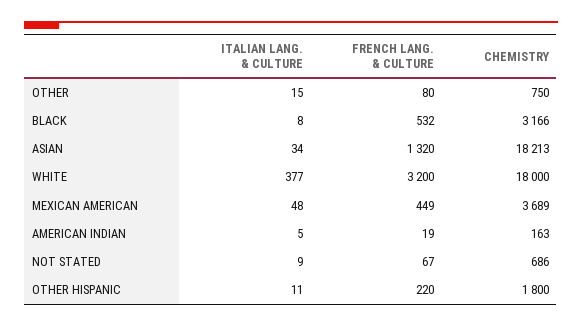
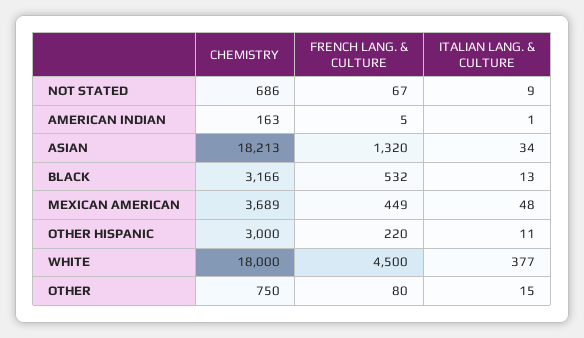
ITALIAN LANG. & CULTURE, BLACK: 8 -> 13
FRENCH LANG. & CULTURE, WHITE: 3200 -> 4500
ITALIAN LANG. & CULTURE, AMERICAN INDIAN: 5 -> 1
FRENCH LANG. & CULTURE, AMERICAN INDIAN: 19 -> 5
CHEMISTRY, OTHER HISPANIC: 1800 -> 3000

